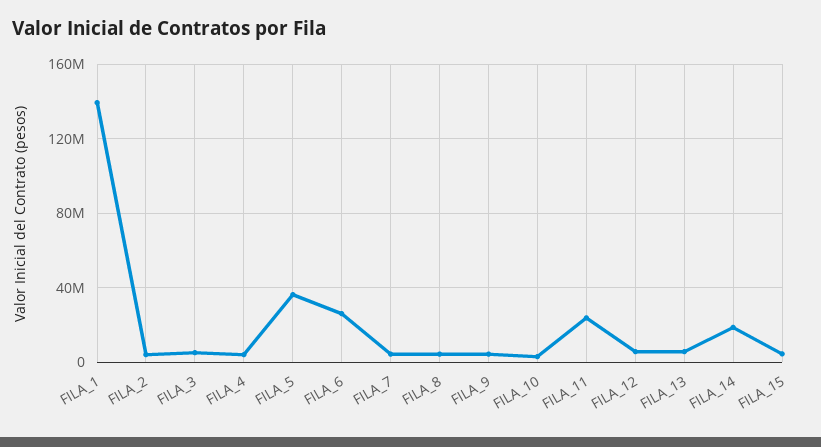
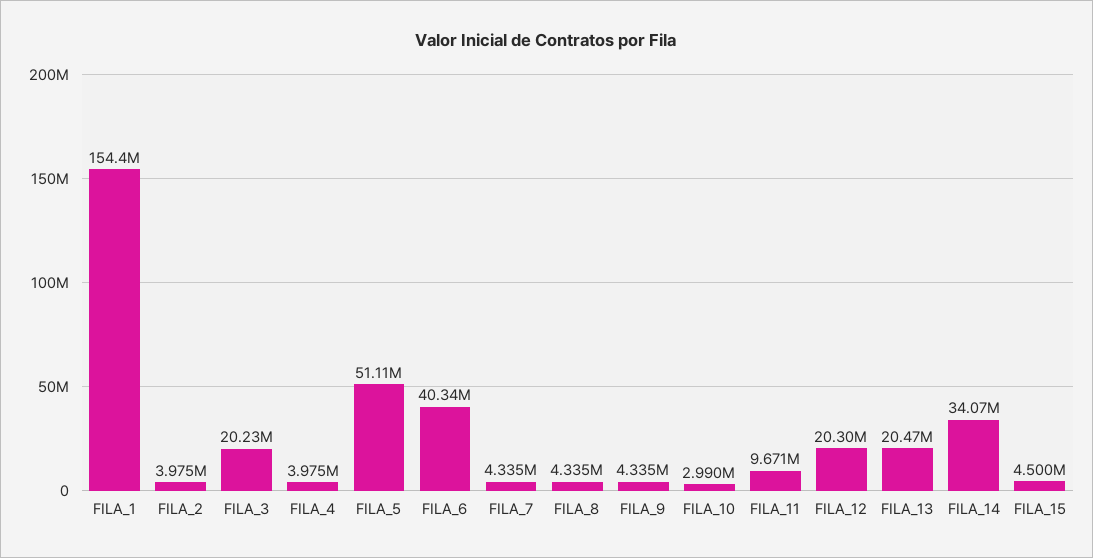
FILA_1: 140000000 -> 154400000
FILA_3: 5000000 -> 20230000
FILA_5: 35000000 -> 51110000
FILA_6: 25000000 -> 40340000
FILA_11: 25000000 -> 9671000
FILA_12: 5000000 -> 20300000
FILA_13: 5000000 -> 20470000
FILA_14: 20000000 -> 34070000

